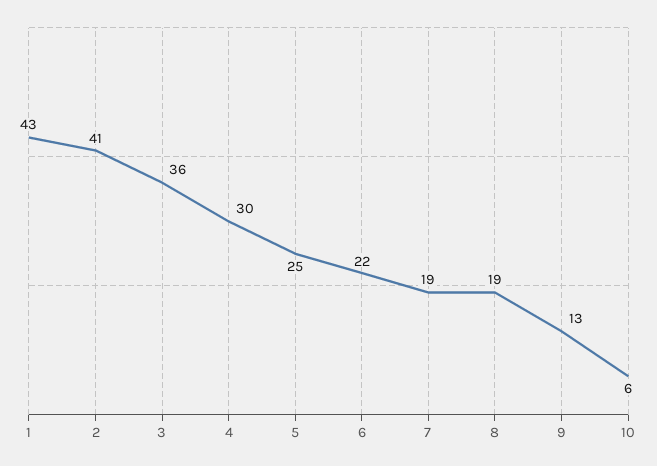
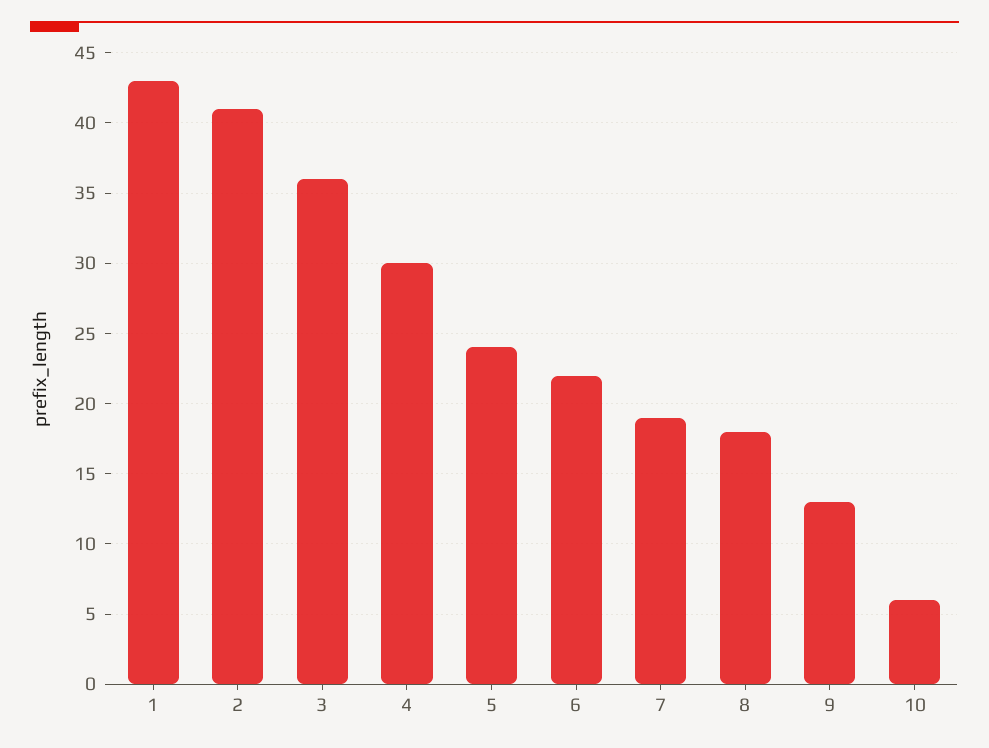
5: 25 -> 24
8: 19 -> 18

